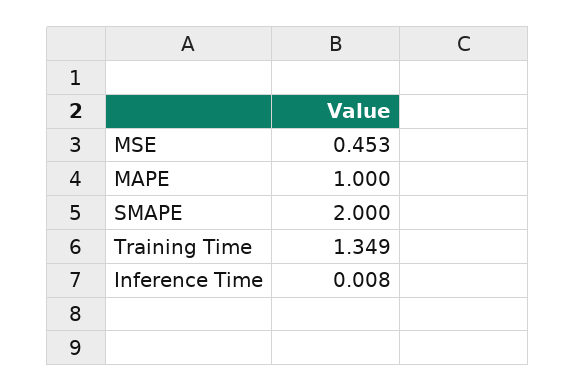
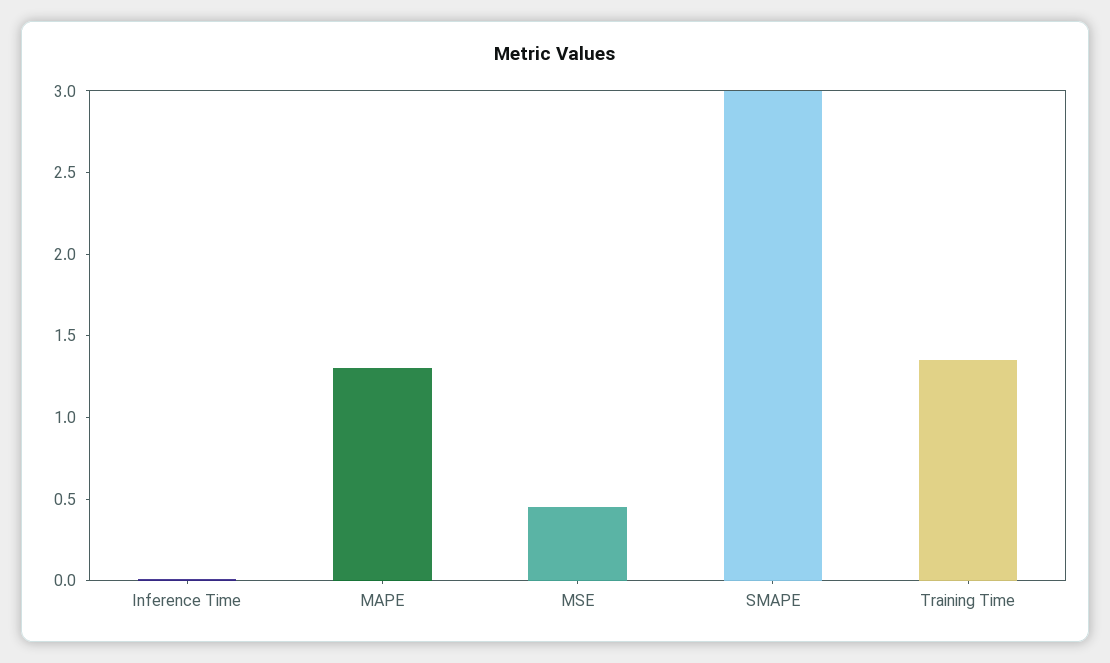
MAPE: 1 -> 1.3
SMAPE: 2 -> 3

